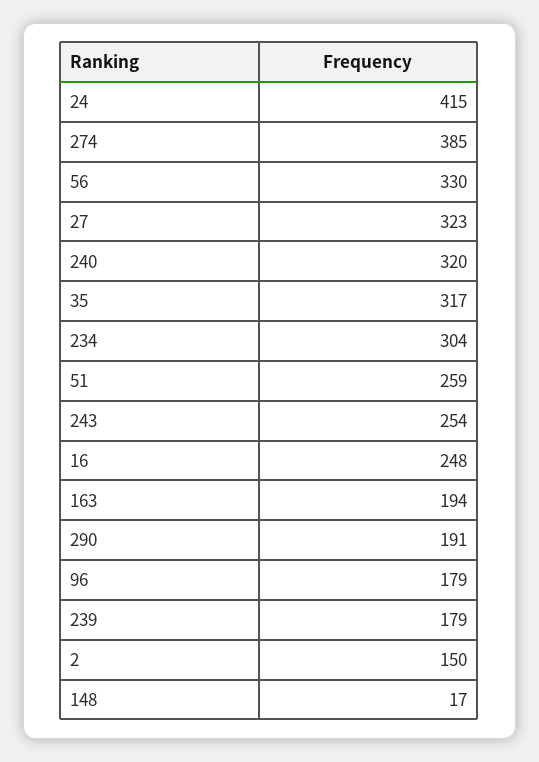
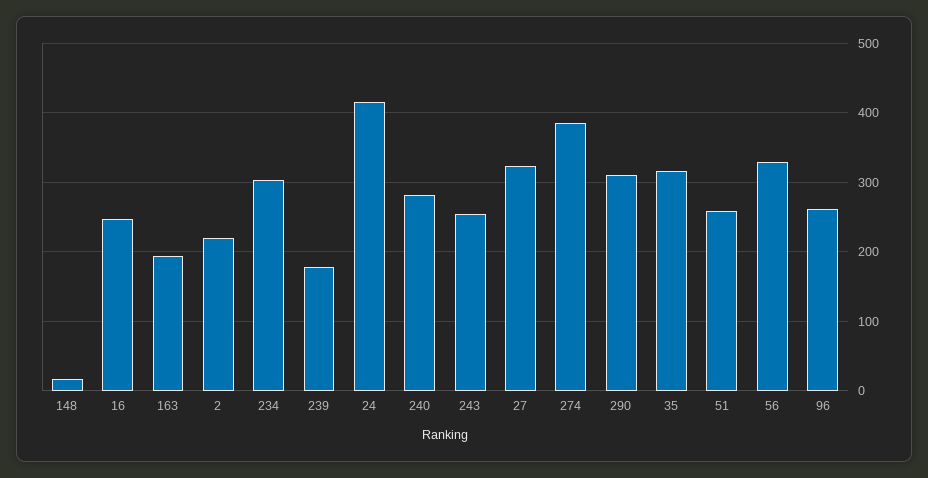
240: 320 -> 280
290: 191 -> 310
96: 179 -> 260
2: 150 -> 220

